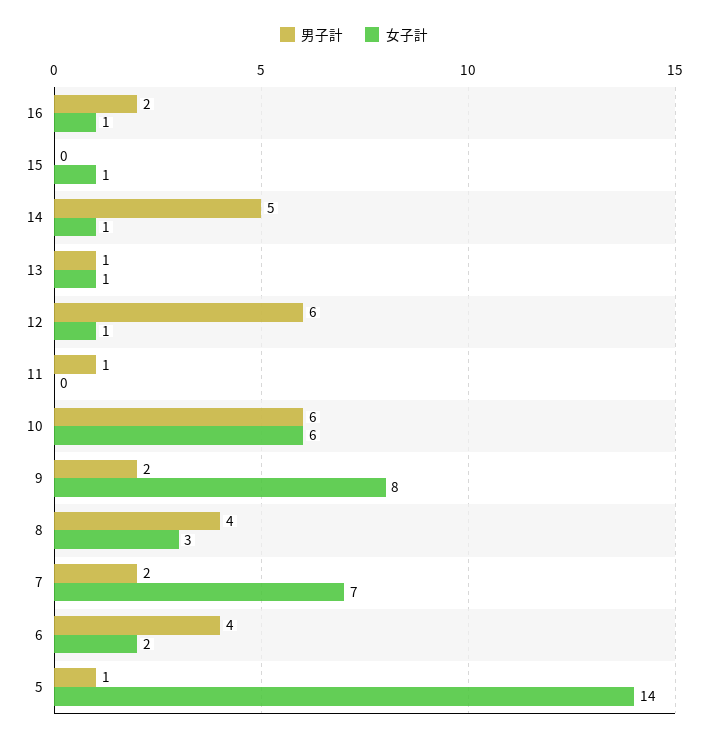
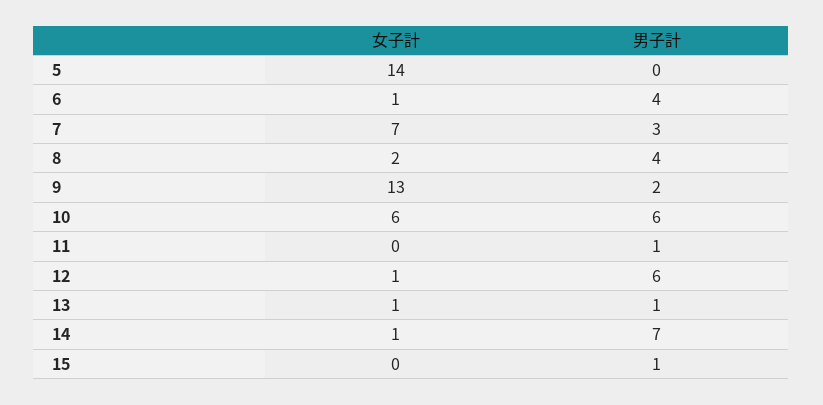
男子計, 16: 2 -> none
女子計, 16: 1 -> none
男子計, 15: 0 -> 1
女子計, 15: 1 -> 0
男子計, 14: 5 -> 7
女子計, 9: 8 -> 13
女子計, 8: 3 -> 2
男子計, 7: 2 -> 3
女子計, 6: 2 -> 1
男子計, 5: 1 -> 0

